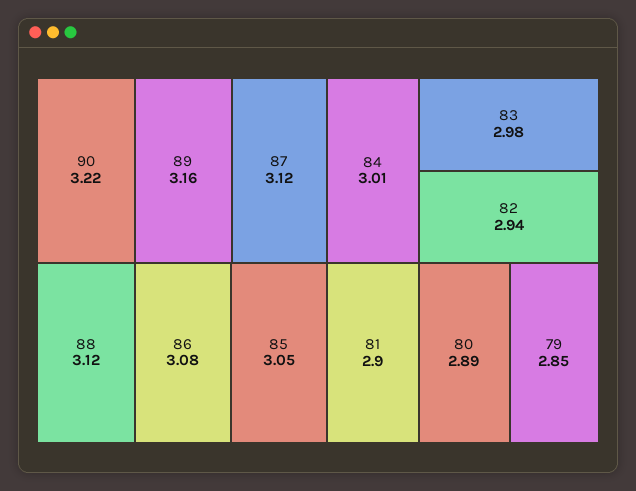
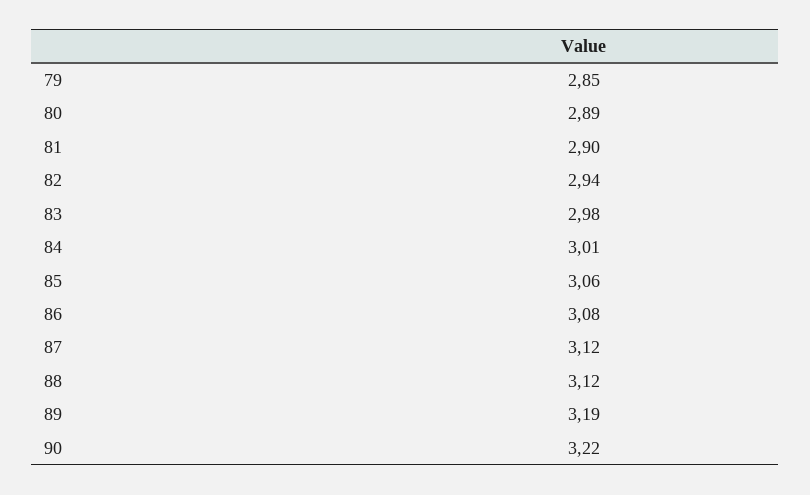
89: 3.16 -> 3.19
85: 3.05 -> 3.06

